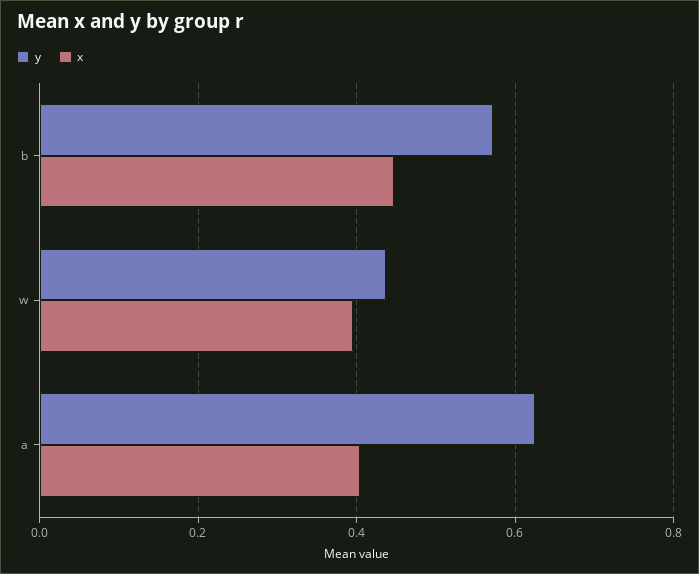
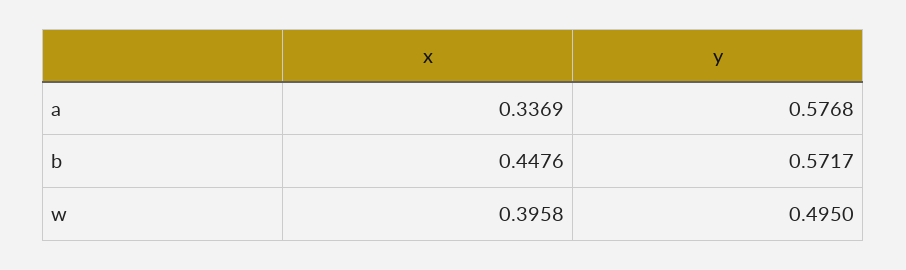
y, w: 0.44 -> 0.495
y, a: 0.62 -> 0.5768
x, a: 0.4 -> 0.3369

